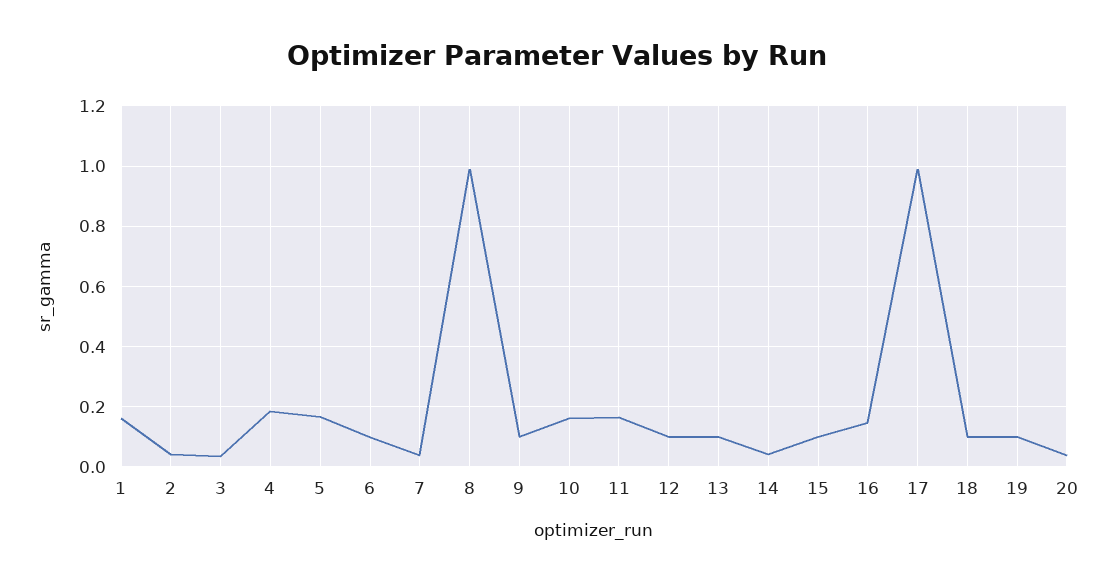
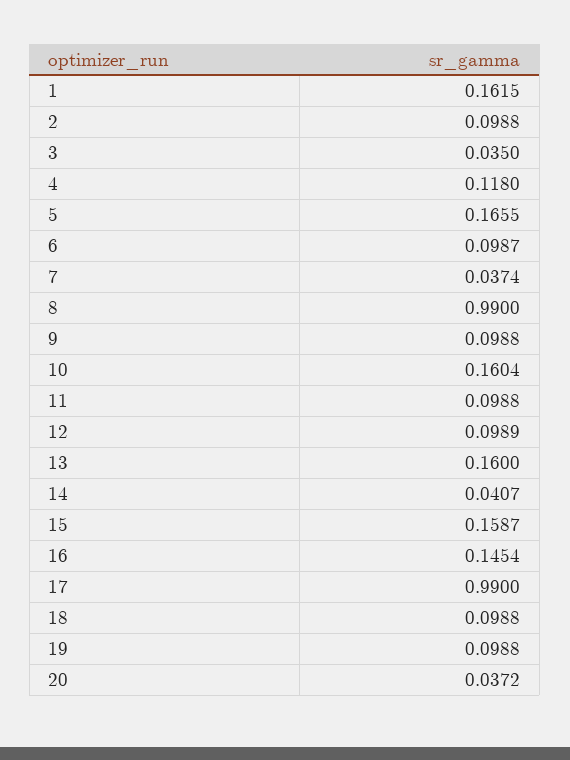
2: 0.04 -> 0.0988
4: 0.18 -> 0.118
11: 0.16 -> 0.0988
13: 0.1 -> 0.16
15: 0.1 -> 0.1587

